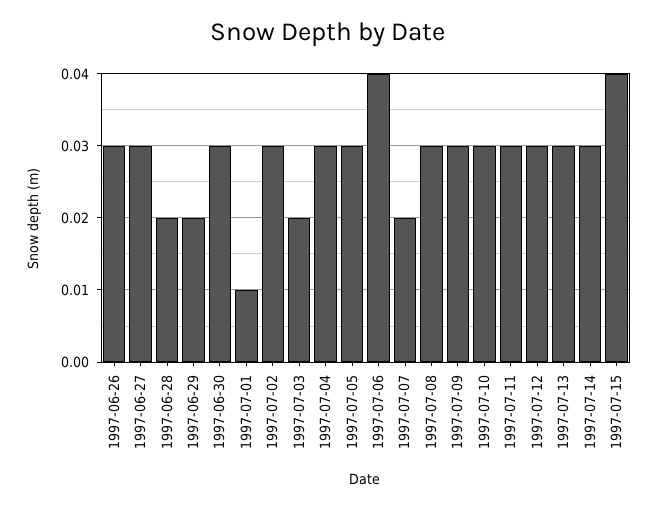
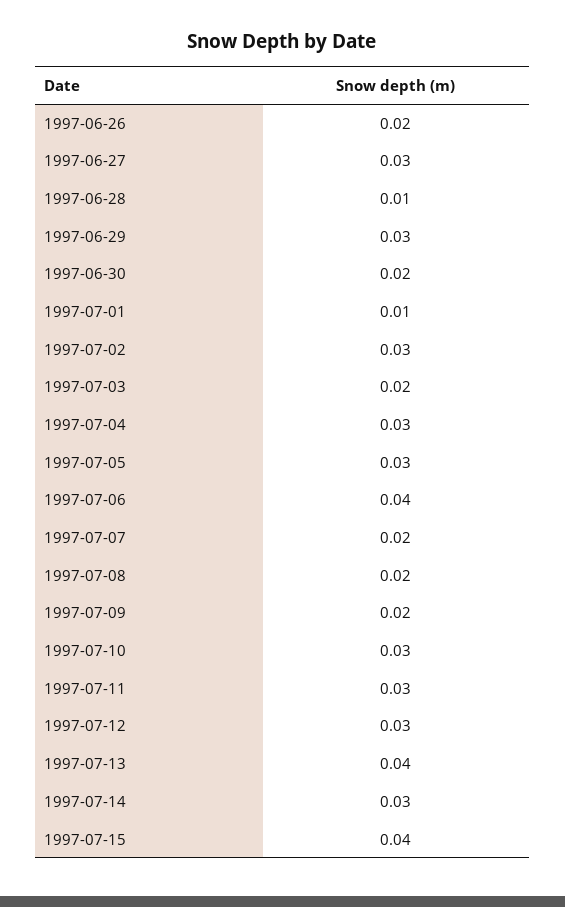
1997-06-26: 0.03 -> 0.02
1997-06-28: 0.02 -> 0.01
1997-06-29: 0.02 -> 0.03
1997-06-30: 0.03 -> 0.02
1997-07-08: 0.03 -> 0.02
1997-07-09: 0.03 -> 0.02
1997-07-13: 0.03 -> 0.04

